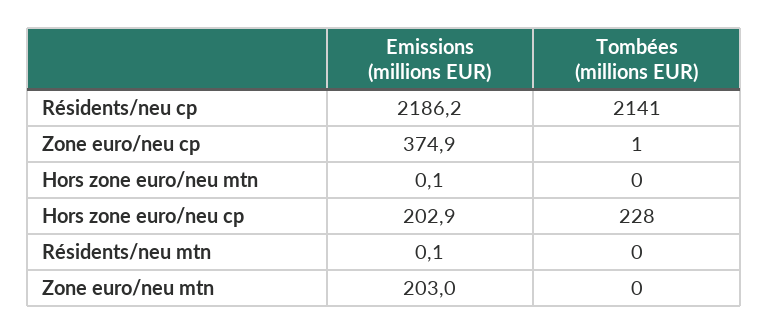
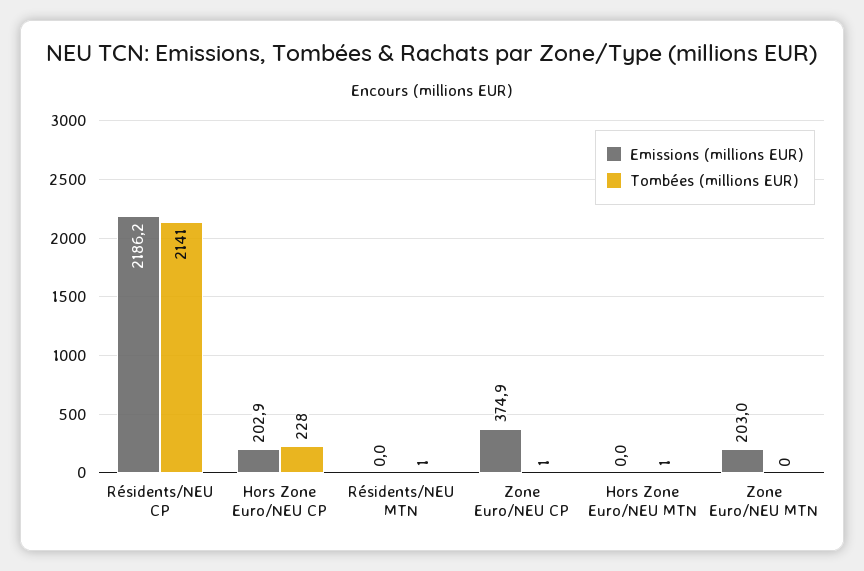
Emissions (millions EUR), Hors zone euro/neu mtn: 0.1 -> 0
Tombées (millions EUR), Hors zone euro/neu mtn: 0 -> 1
Emissions (millions EUR), Résidents/neu mtn: 0.1 -> 0
Tombées (millions EUR), Résidents/neu mtn: 0 -> 1

